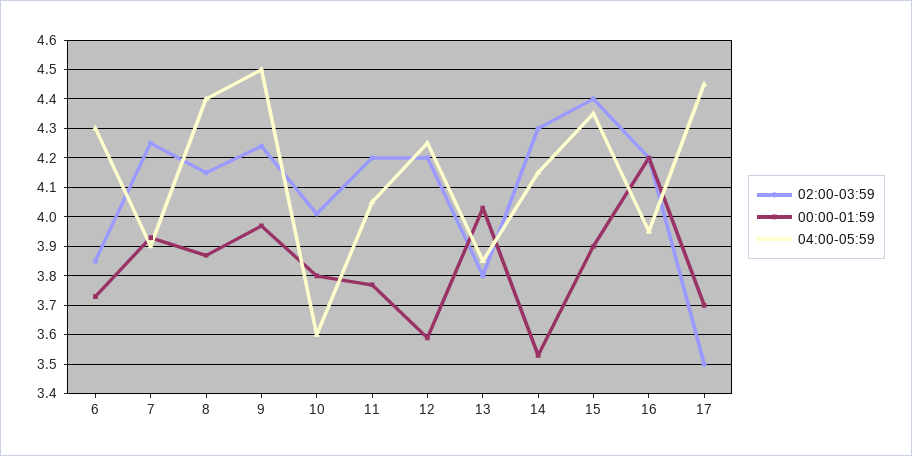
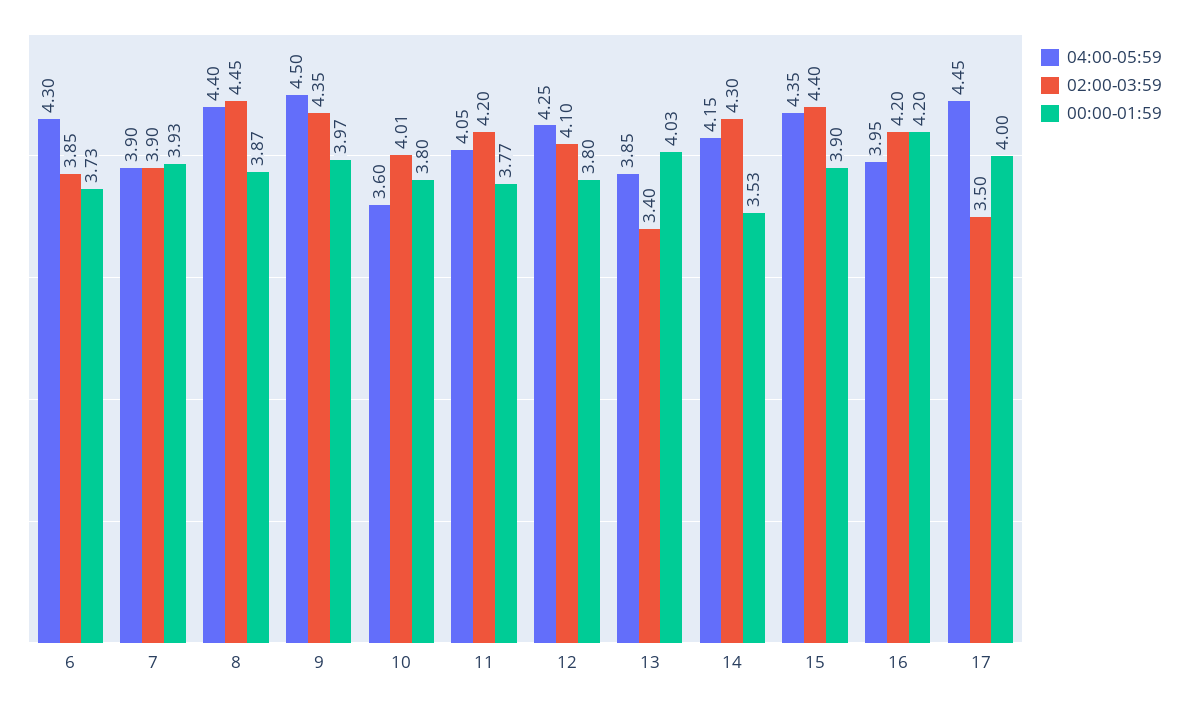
02:00-03:59, 7: 4.25 -> 3.9
02:00-03:59, 8: 4.15 -> 4.45
02:00-03:59, 9: 4.25 -> 4.35
02:00-03:59, 12: 4.2 -> 4.1
00:00-01:59, 12: 3.6 -> 3.8
02:00-03:59, 13: 3.8 -> 3.4
00:00-01:59, 17: 3.7 -> 4

